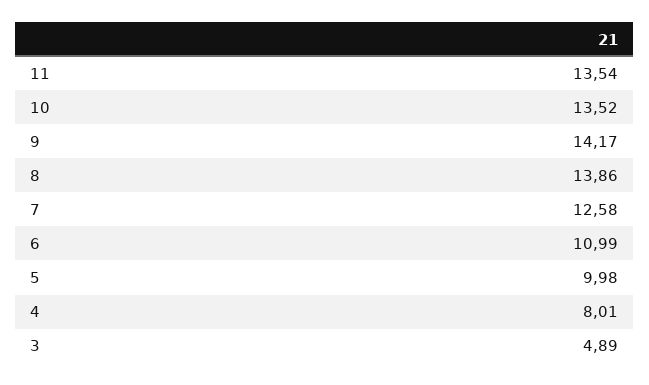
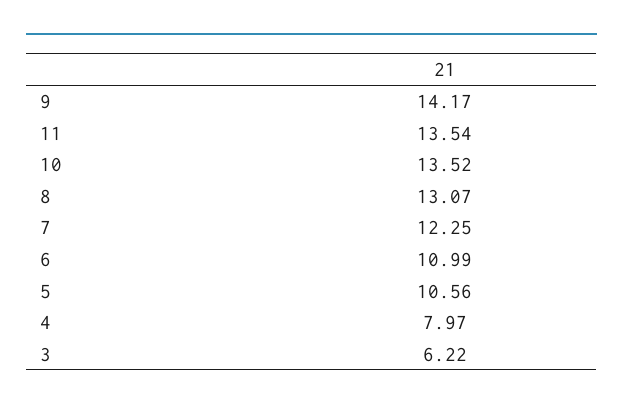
8: 13.86 -> 13.07
7: 12.58 -> 12.25
5: 9.98 -> 10.56
4: 8.01 -> 7.97
3: 4.89 -> 6.22

